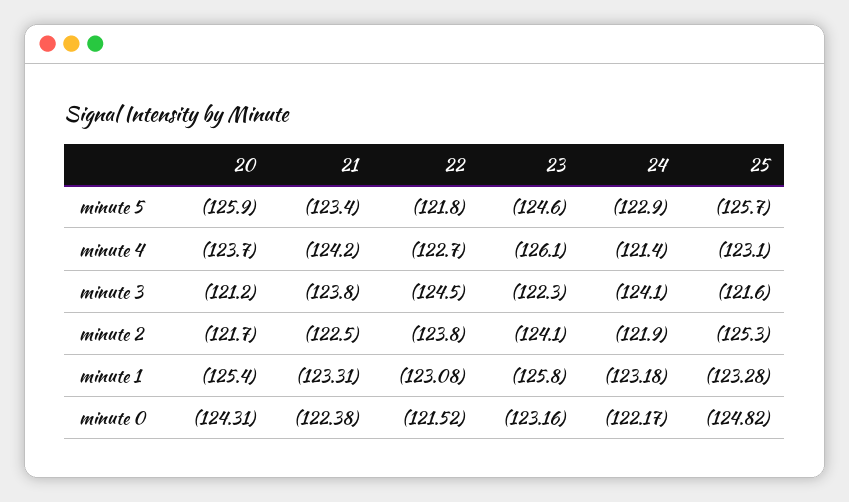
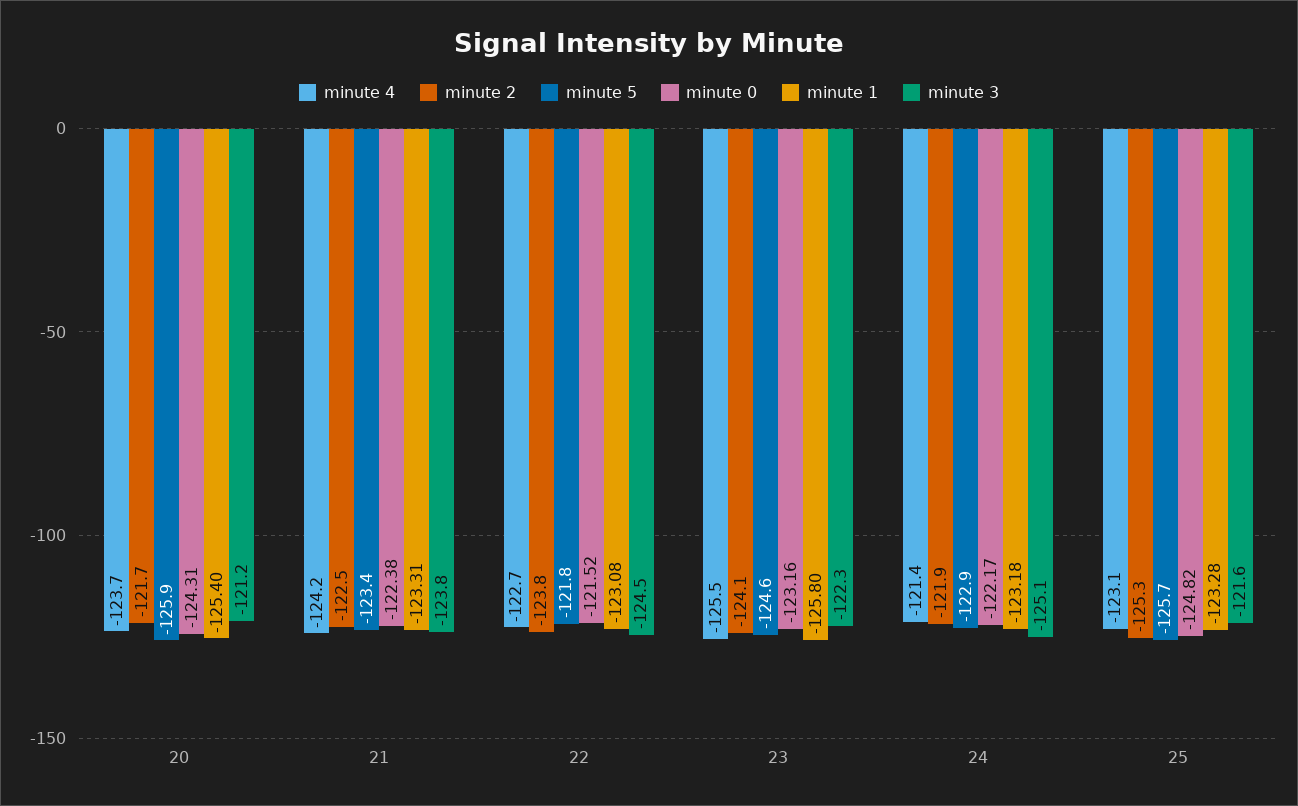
minute 4, 23: -126.1 -> -125.5
minute 3, 24: -124.1 -> -125.1

